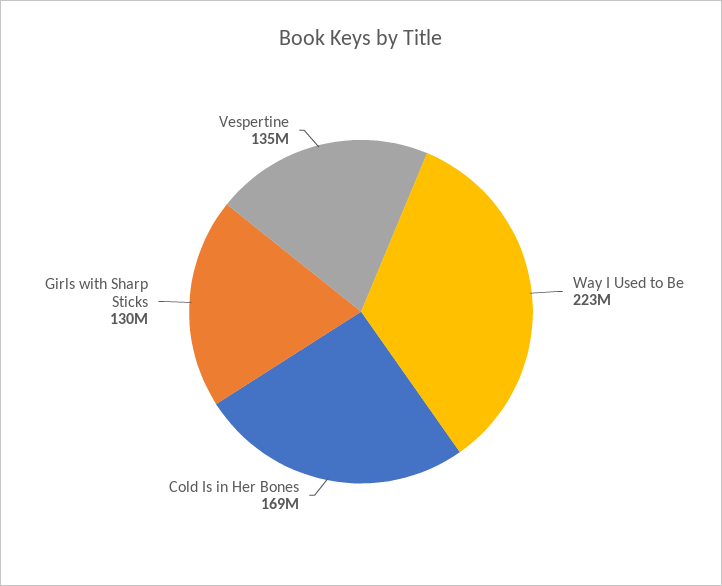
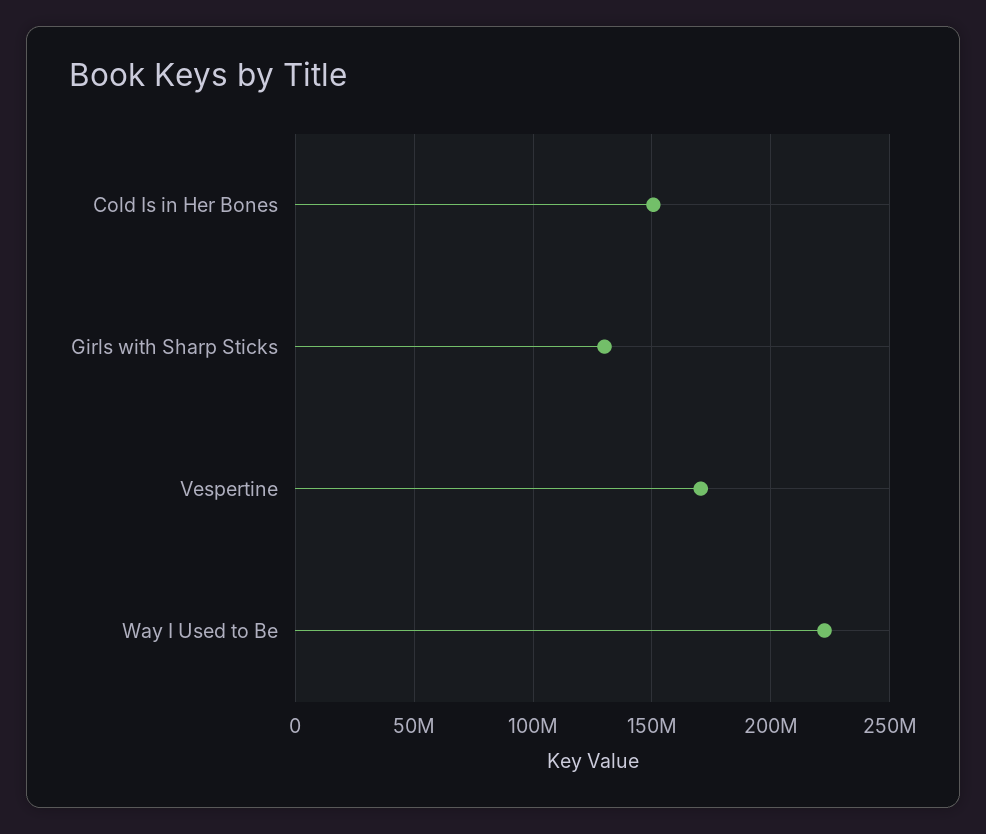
Cold Is in Her Bones: 169000000 -> 150000000
Vespertine: 135000000 -> 170000000

